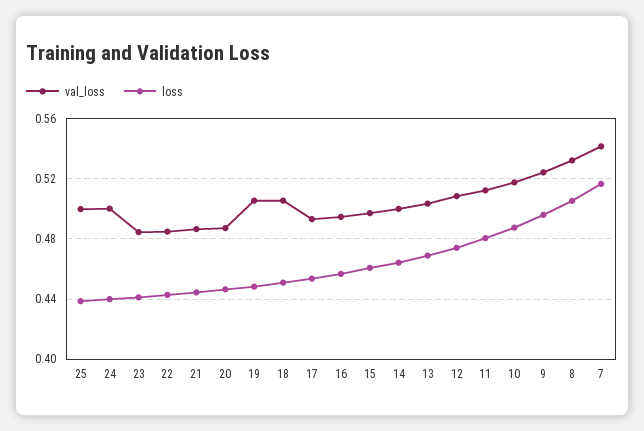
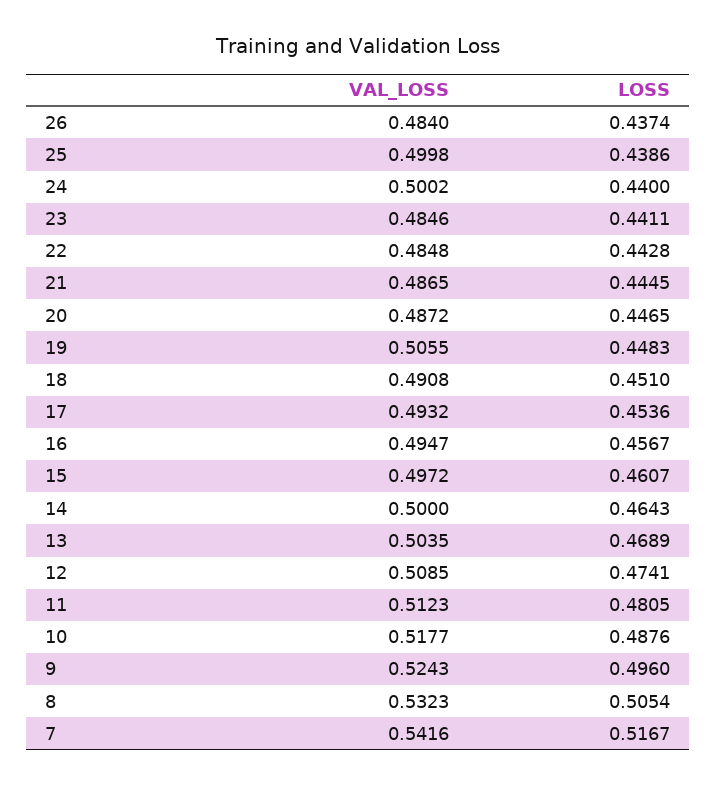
val_loss, 18: 0.505 -> 0.4908
val_loss, 26: none -> 0.484
loss, 26: none -> 0.4374

